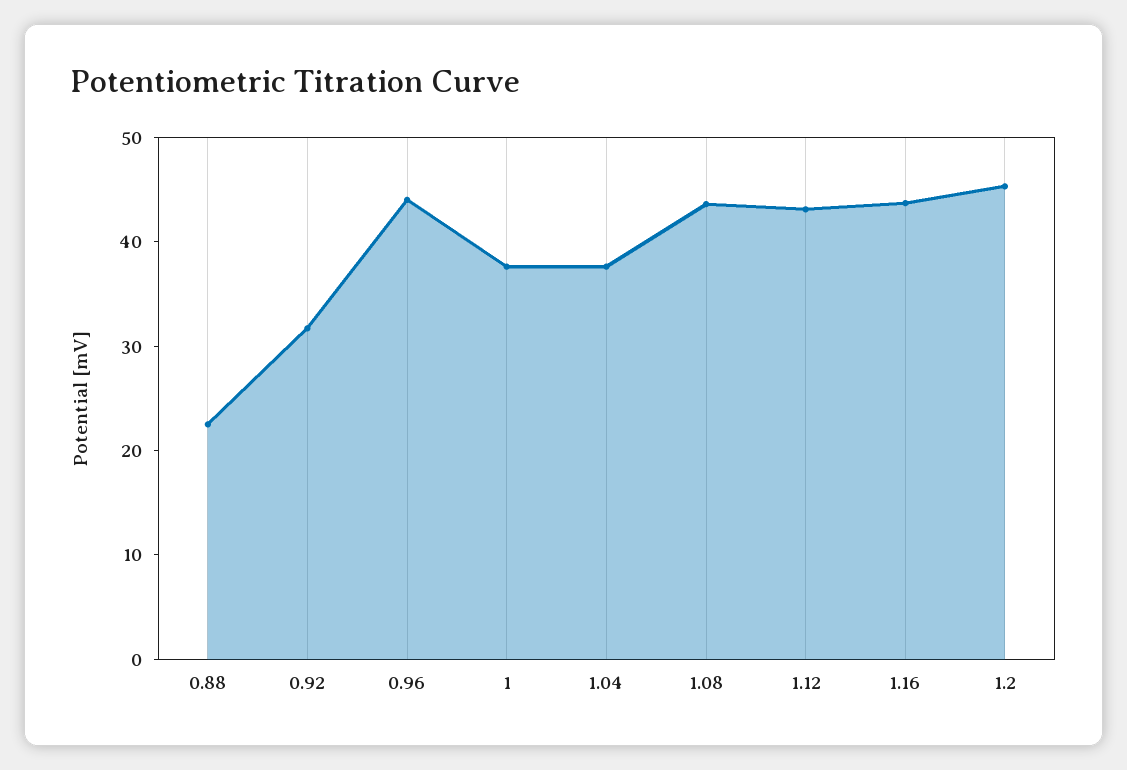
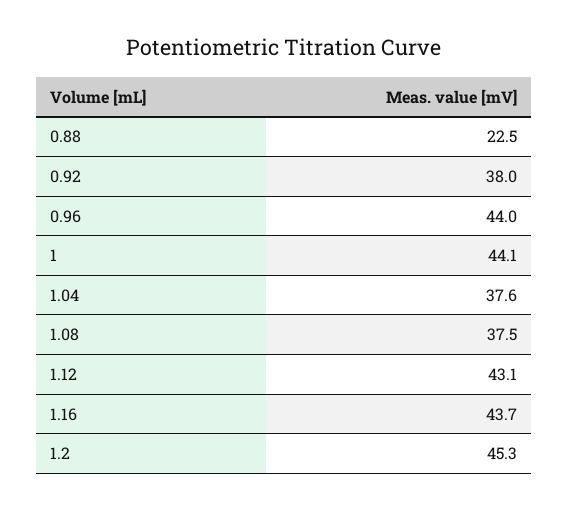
0.92: 32 -> 38
1: 38 -> 44.1
1.08: 44 -> 37.5

